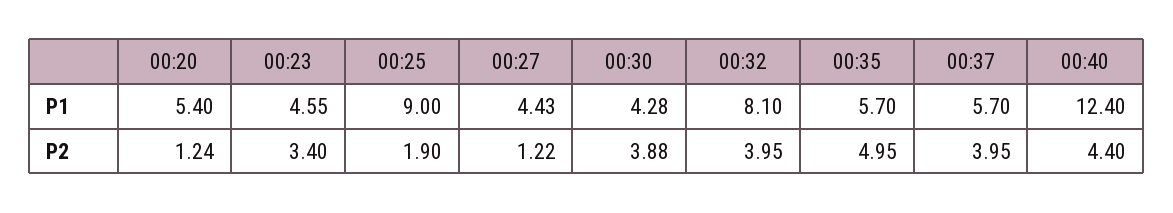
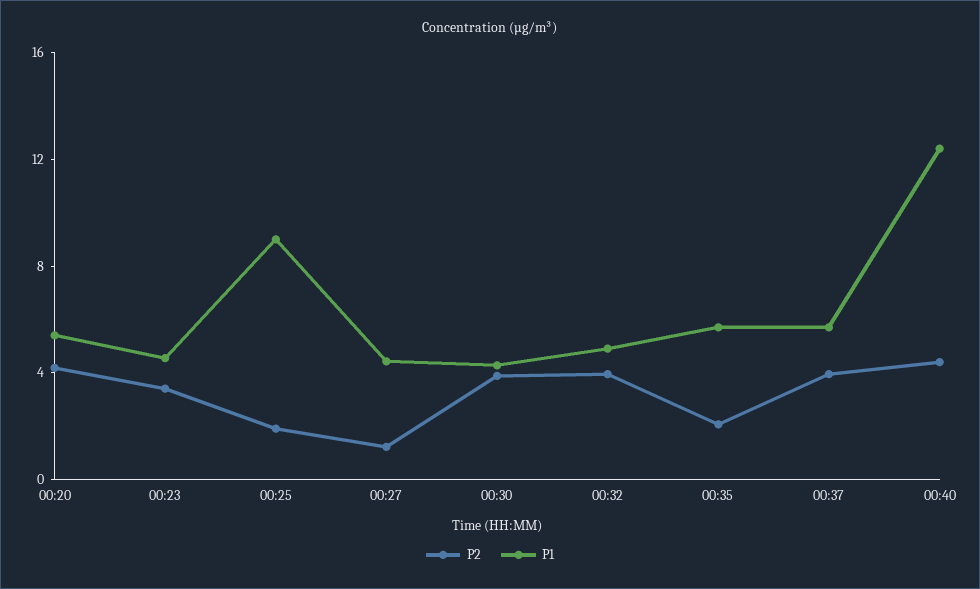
P1, 00:32: 8.1 -> 5
P2, 00:20: 1.24 -> 4
P2, 00:35: 4.95 -> 2

